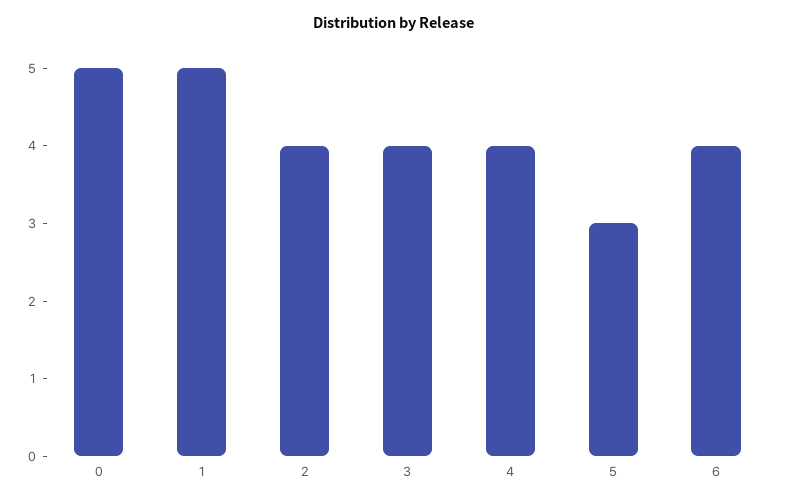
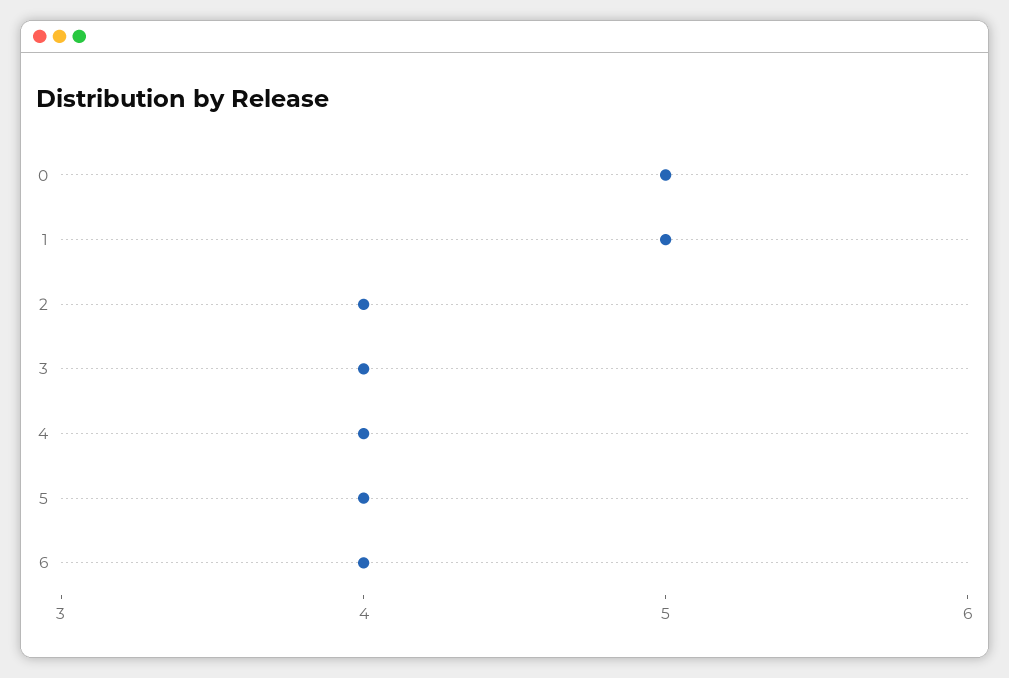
5: 3 -> 4

